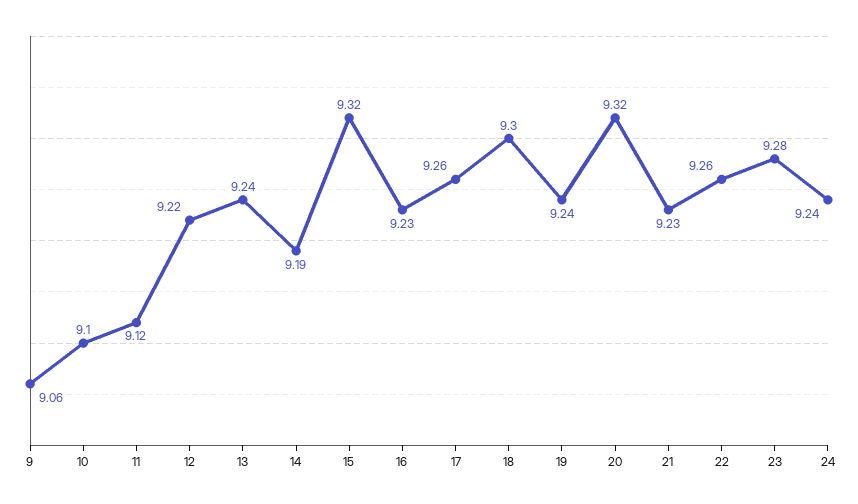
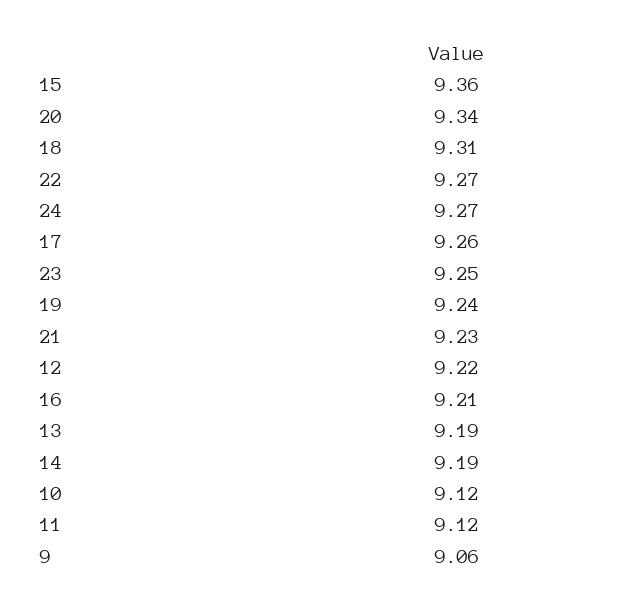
10: 9.1 -> 9.12
13: 9.24 -> 9.19
15: 9.32 -> 9.36
16: 9.23 -> 9.21
18: 9.3 -> 9.31
20: 9.32 -> 9.34
22: 9.26 -> 9.27
23: 9.28 -> 9.25
24: 9.24 -> 9.27

